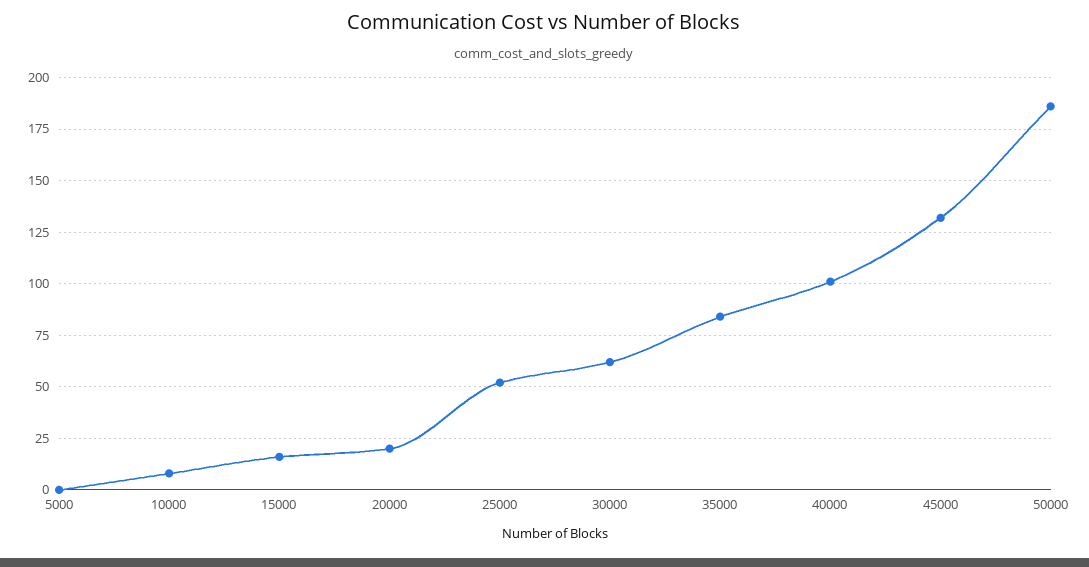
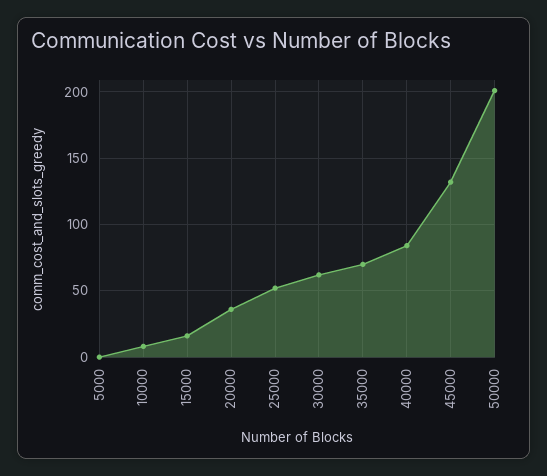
20000: 20 -> 35
35000: 85 -> 70
40000: 100 -> 85
50000: 185 -> 200

